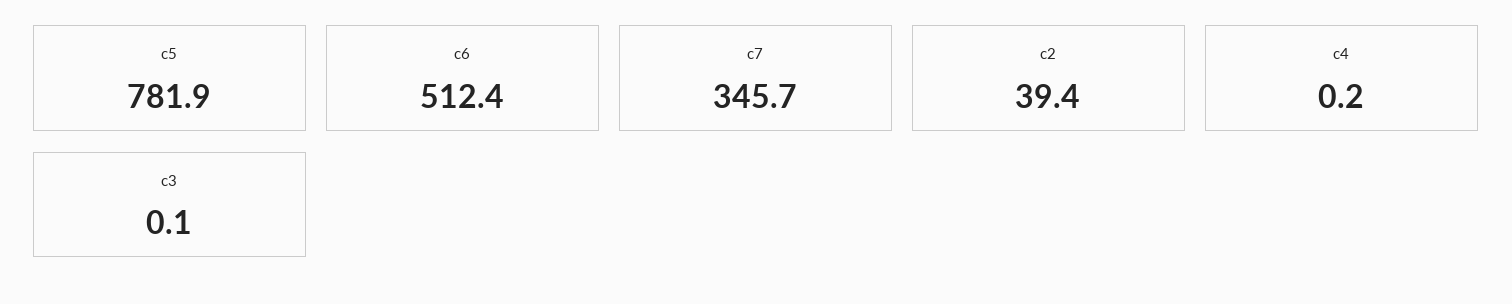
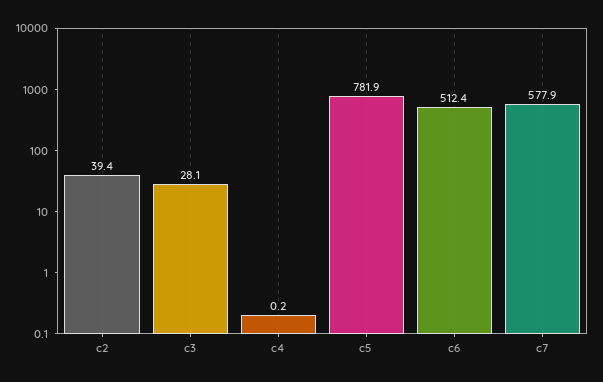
c7: 345.7 -> 577.9
c3: 0.1 -> 28.1

